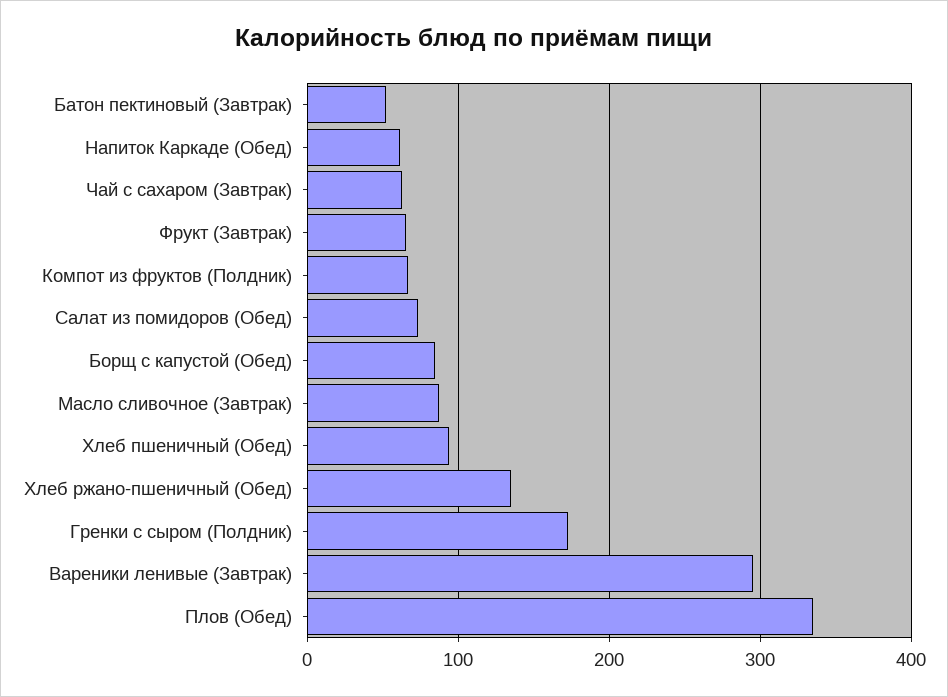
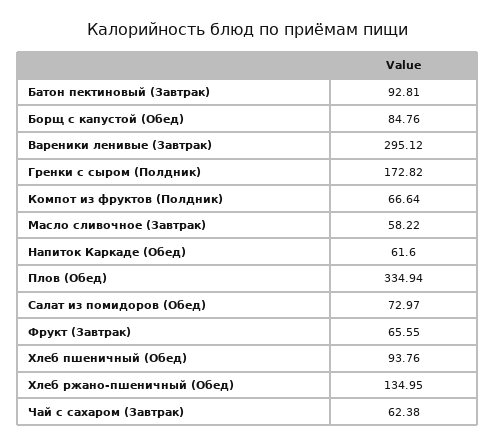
Батон пектиновый (Завтрак): 50 -> 92.81
Масло сливочное (Завтрак): 90 -> 58.22

